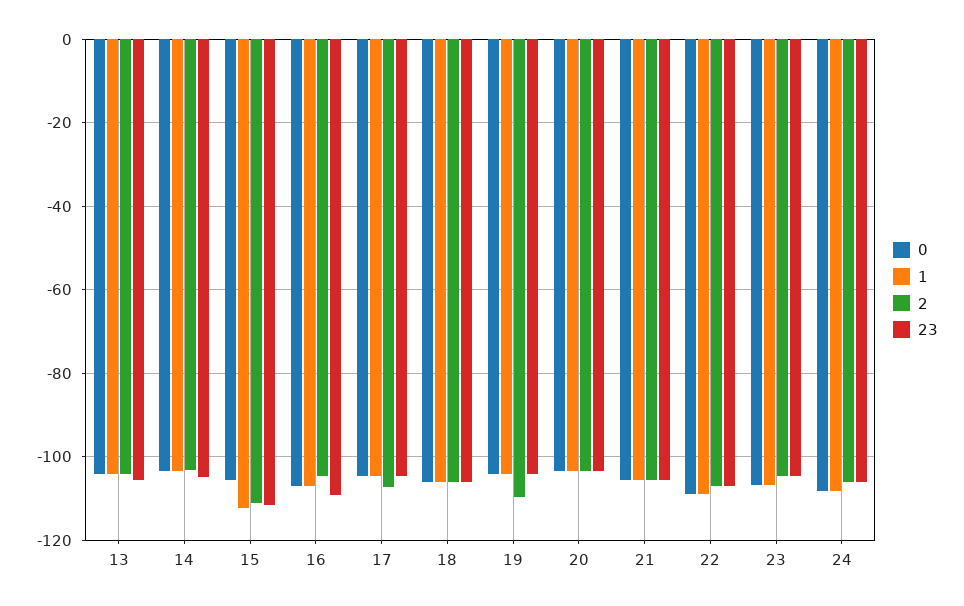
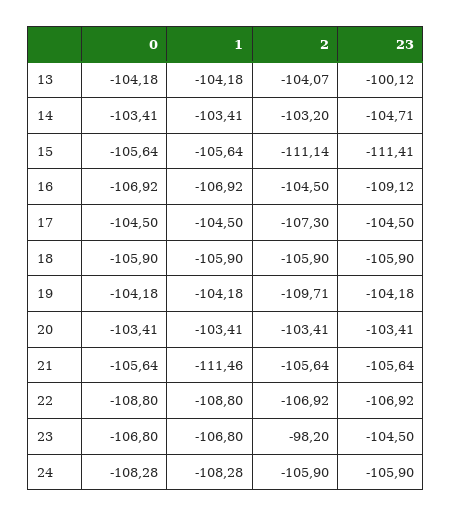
23, 13: -106 -> -100.12
1, 15: -112 -> -105.64
1, 21: -106 -> -111.46
2, 23: -104 -> -98.2

